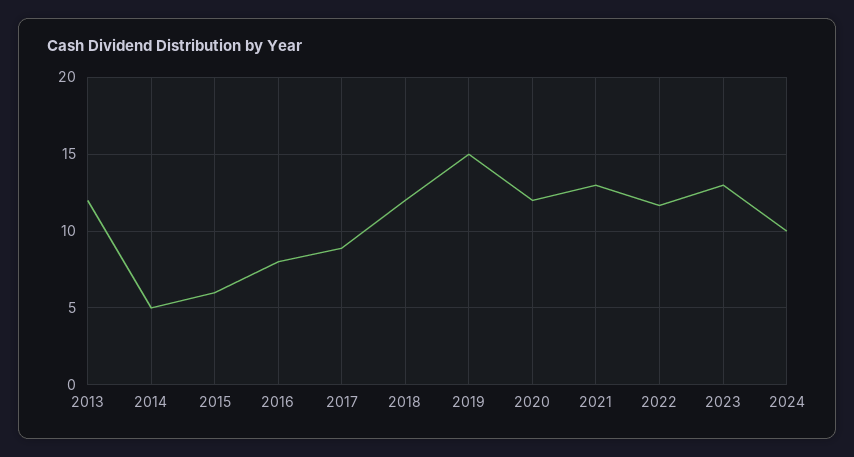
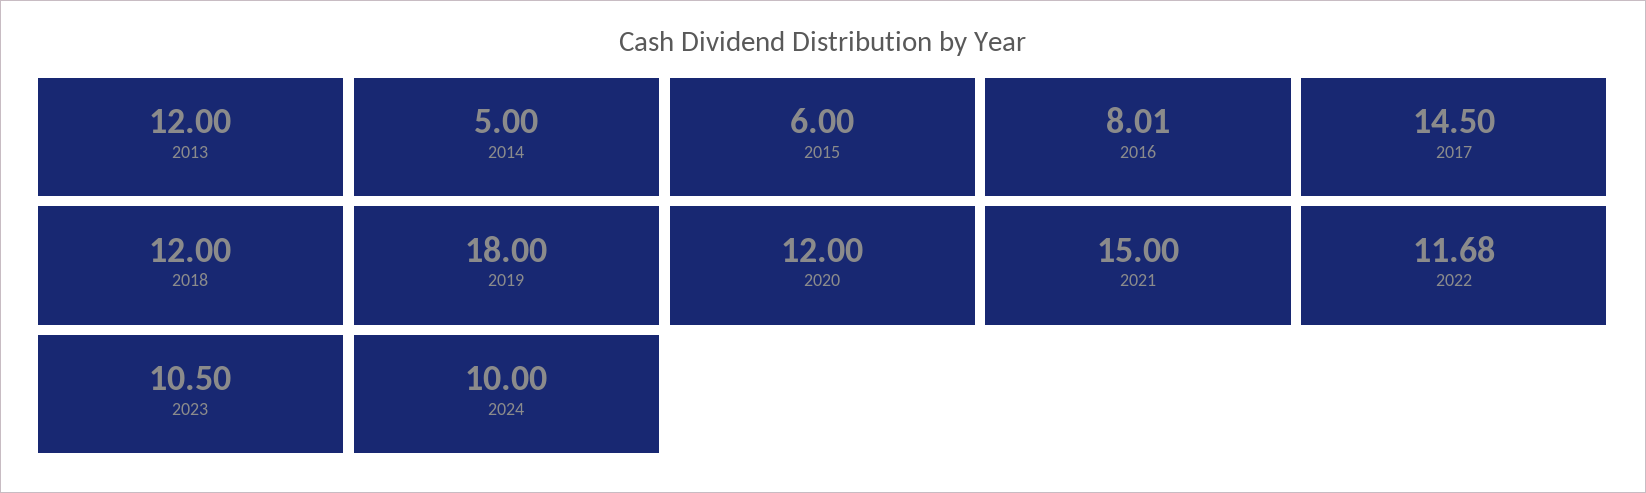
2017: 9 -> 14.5
2019: 15 -> 18
2021: 13 -> 15
2023: 13 -> 10.5

